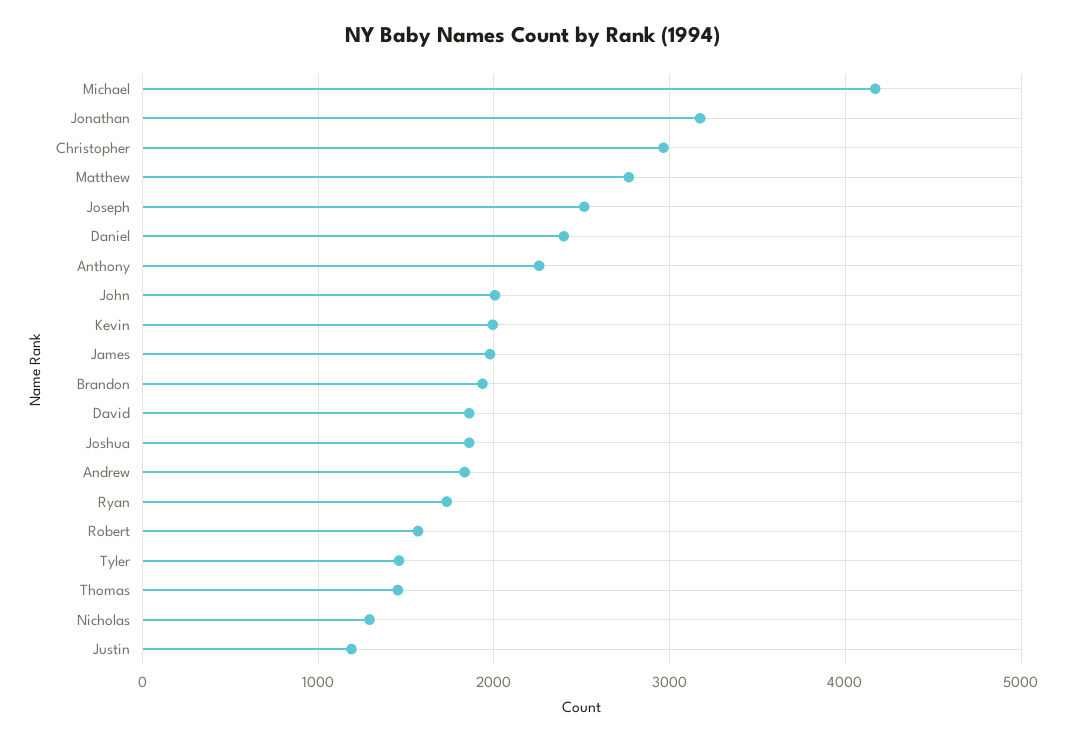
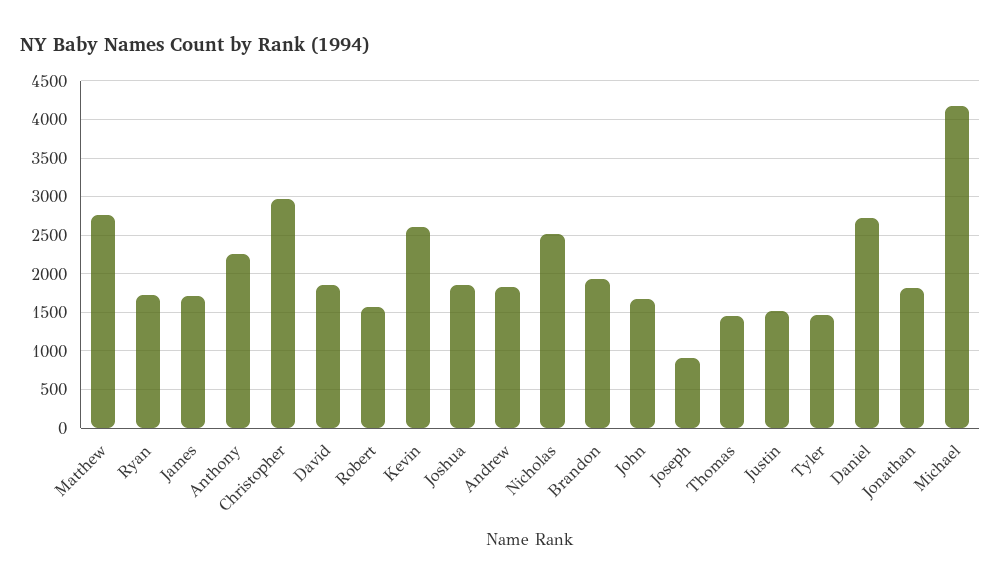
Jonathan: 3200 -> 1800
Joseph: 2500 -> 900
Daniel: 2400 -> 2700
John: 2000 -> 1700
Kevin: 2000 -> 2600
James: 2000 -> 1700
Nicholas: 1300 -> 2500
Justin: 1200 -> 1500

